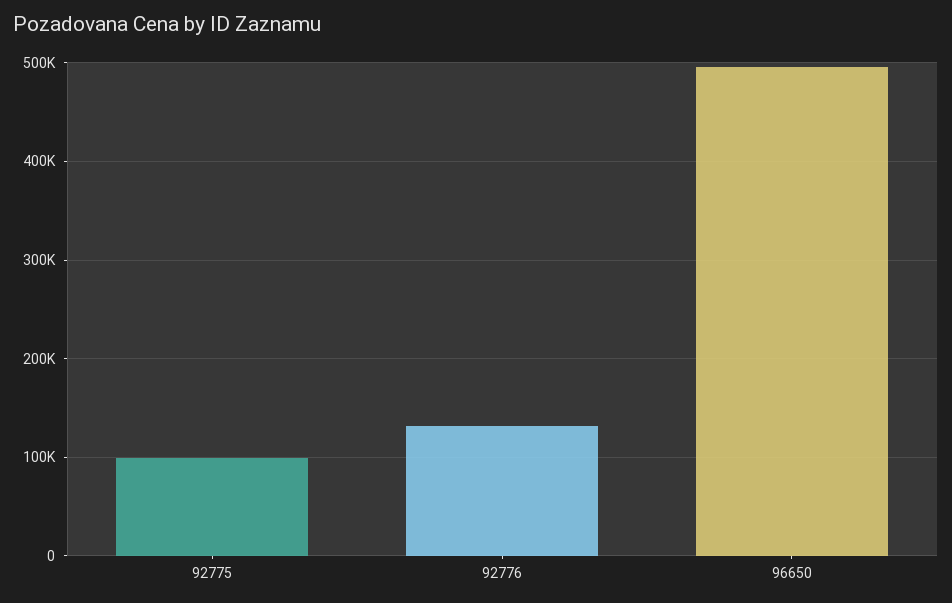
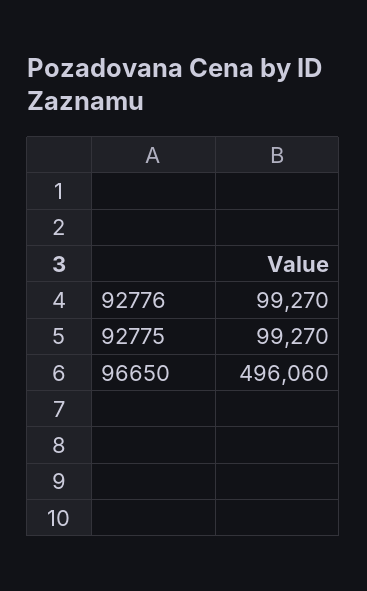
92776: 130000 -> 99270

